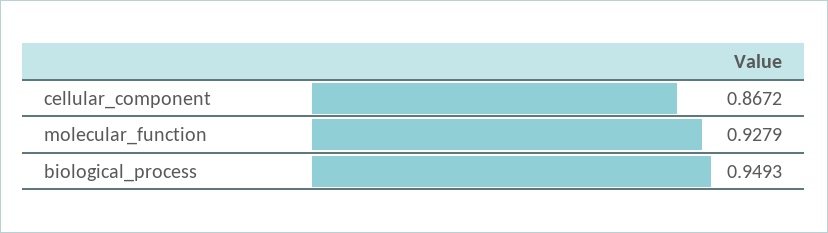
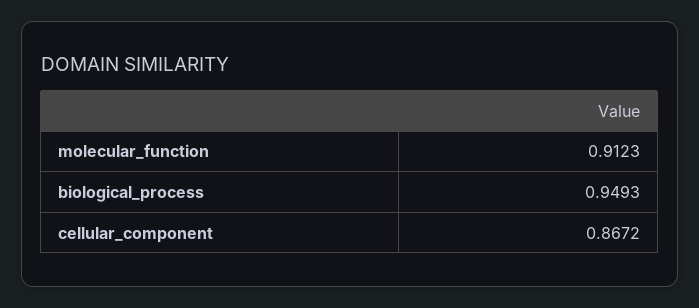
molecular_function: 0.9279 -> 0.9123

